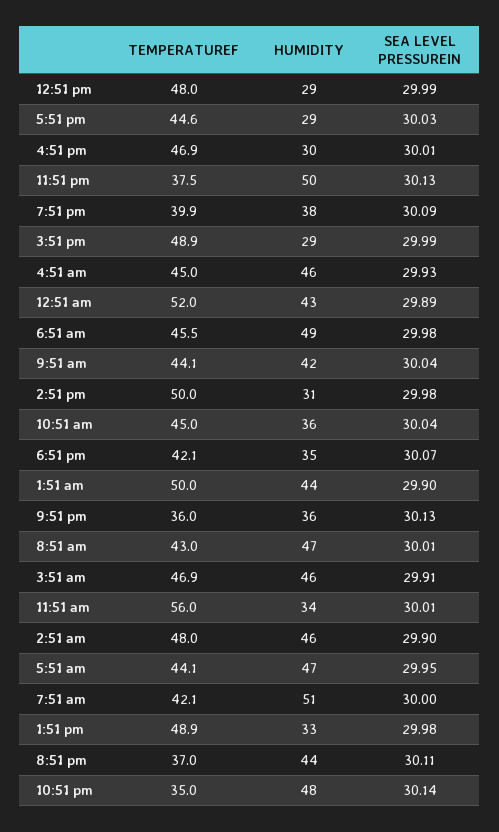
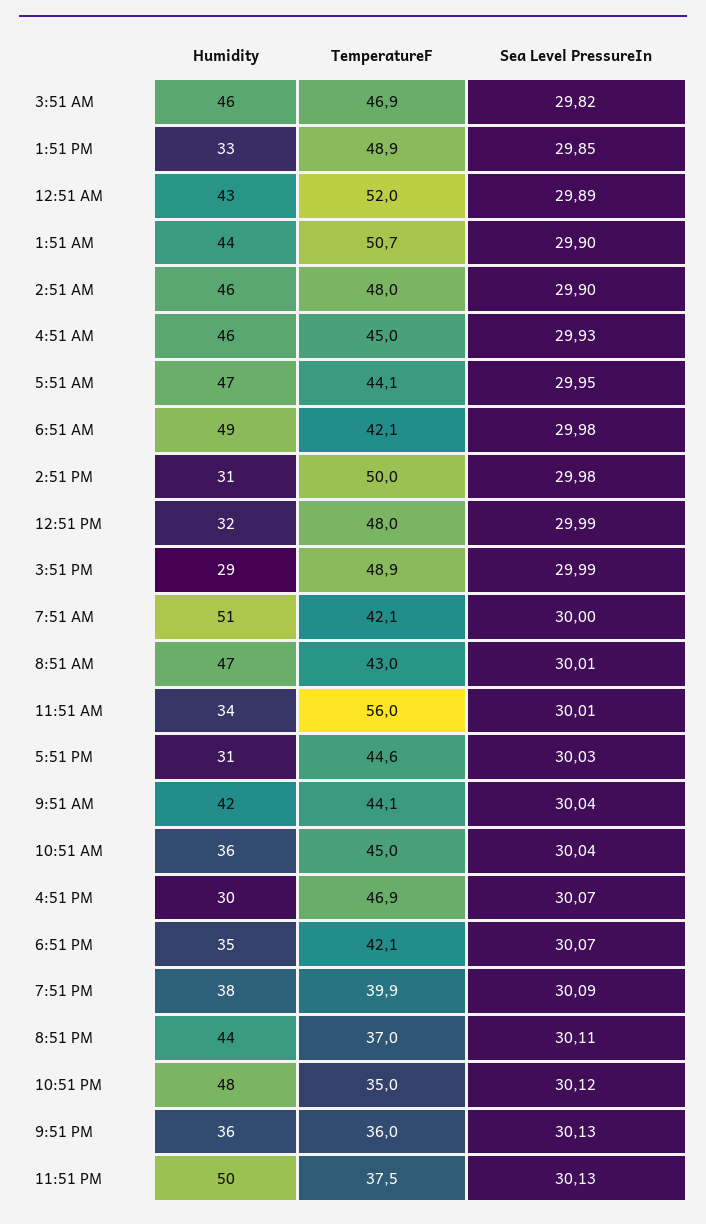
HUMIDITY, 12:51 pm: 29 -> 32
HUMIDITY, 5:51 pm: 29 -> 31
SEA LEVEL PRESSUREIN, 4:51 pm: 30.01 -> 30.07
TEMPERATUREF, 6:51 am: 45.5 -> 42.1
TEMPERATUREF, 1:51 am: 50 -> 50.7
SEA LEVEL PRESSUREIN, 3:51 am: 29.91 -> 29.82
SEA LEVEL PRESSUREIN, 1:51 pm: 29.98 -> 29.85
SEA LEVEL PRESSUREIN, 10:51 pm: 30.14 -> 30.12

